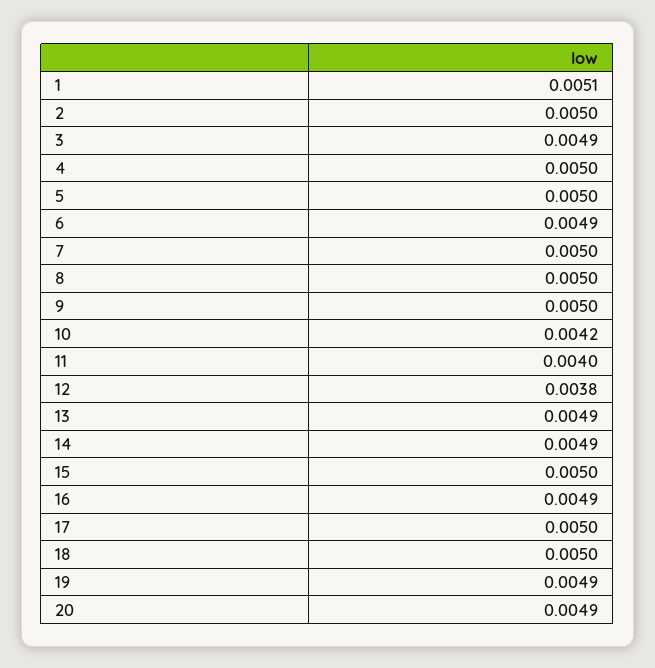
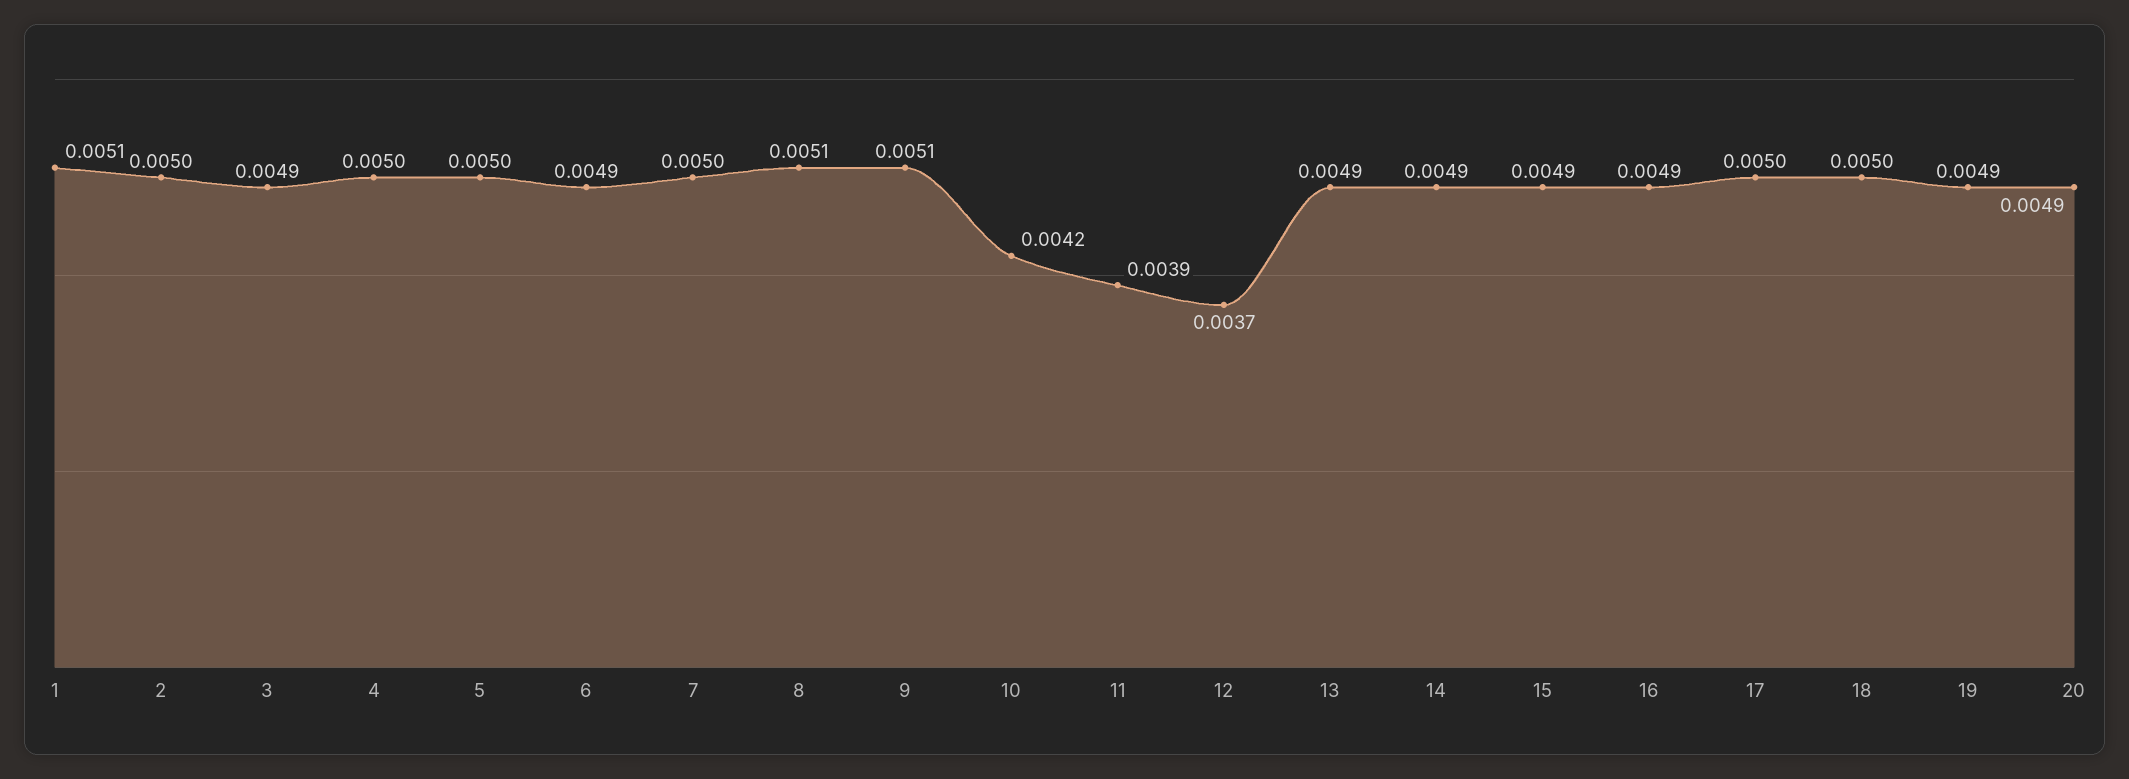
8: 0.005 -> 0.0051
9: 0.005 -> 0.0051
11: 0.004 -> 0.0039
12: 0.0038 -> 0.0037
15: 0.005 -> 0.0049

